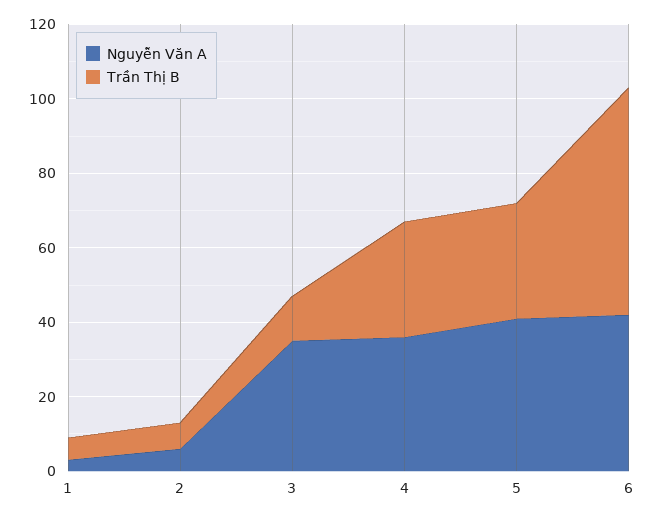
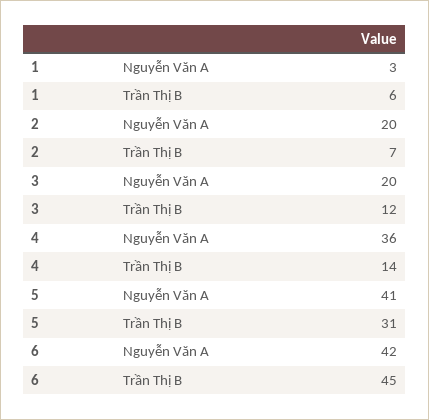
Nguyễn Văn A, 2: 5 -> 20
Nguyễn Văn A, 3: 35 -> 20
Trần Thị B, 4: 30 -> 14
Trần Thị B, 6: 60 -> 45

